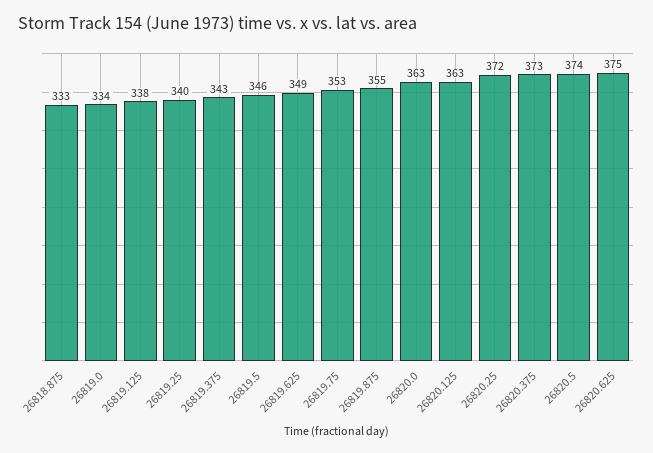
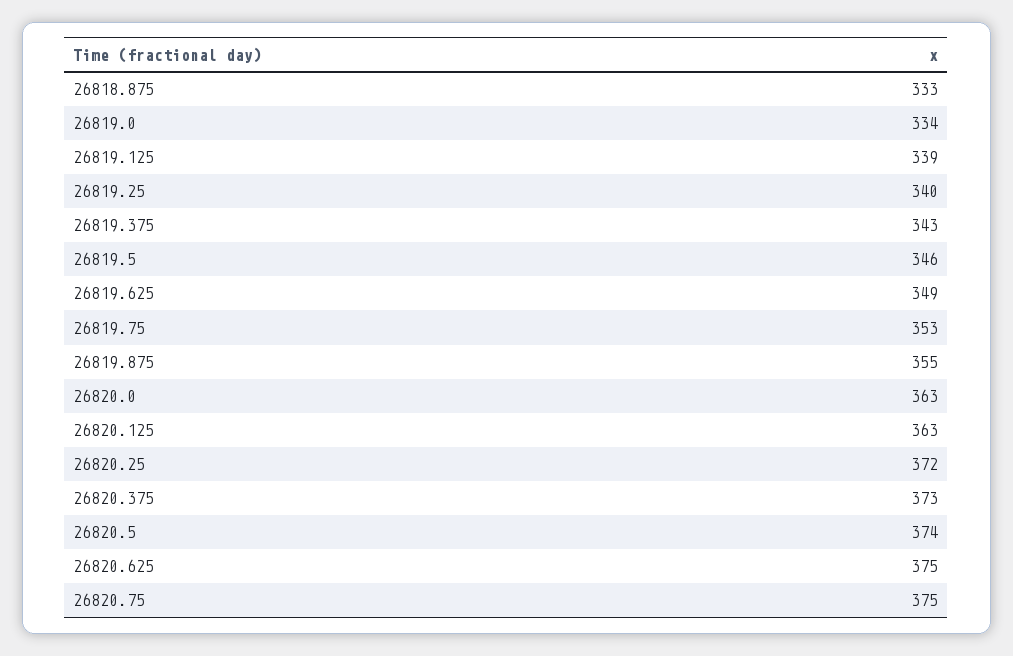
26819.125: 338 -> 339
26820.75: none -> 375

